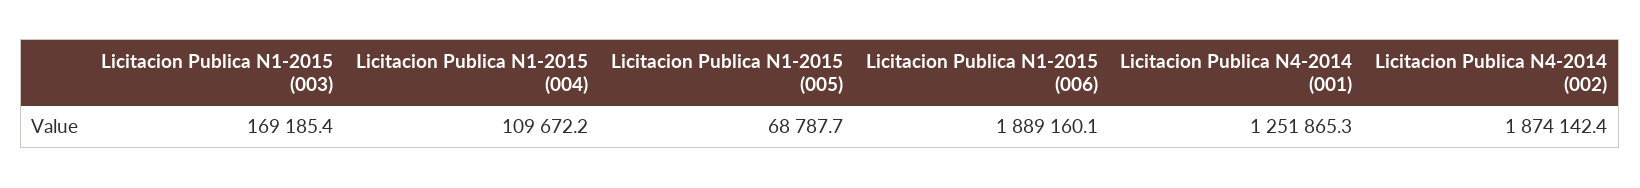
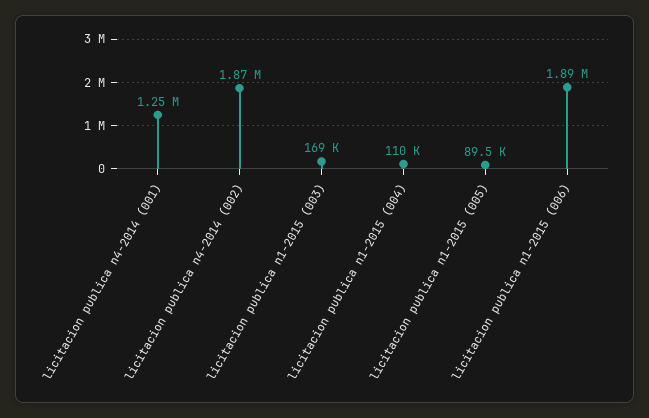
Licitacion Publica N1-2015 (005): 68787.7 -> 89500

